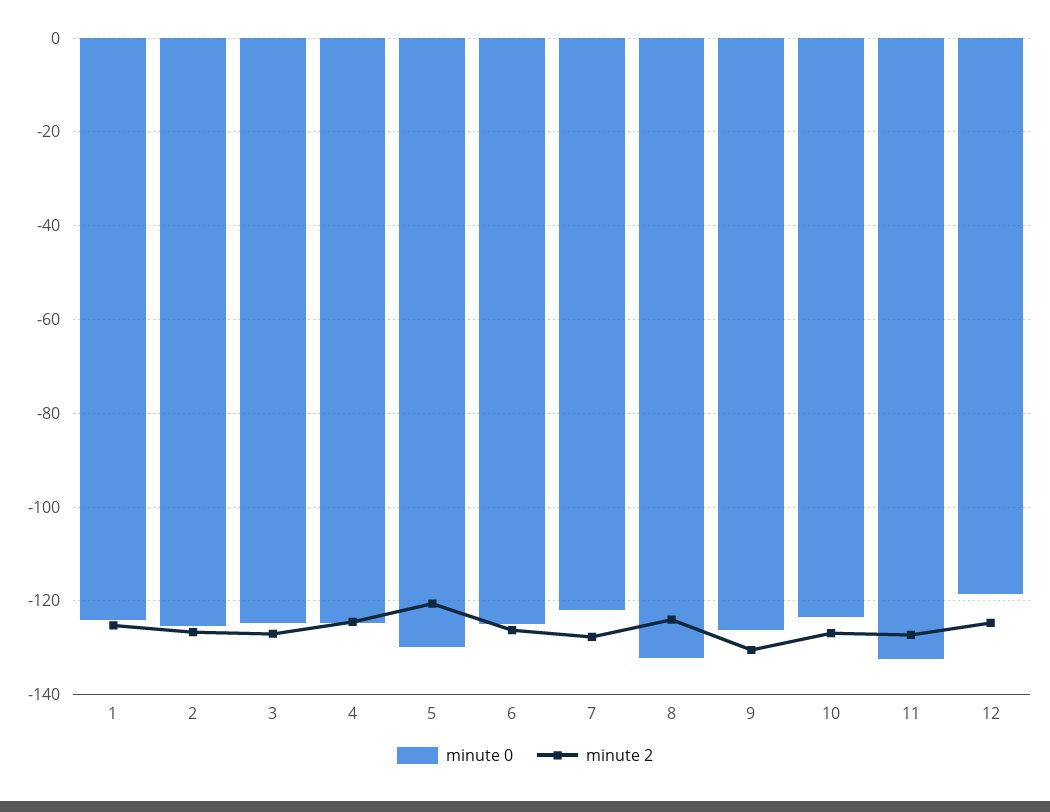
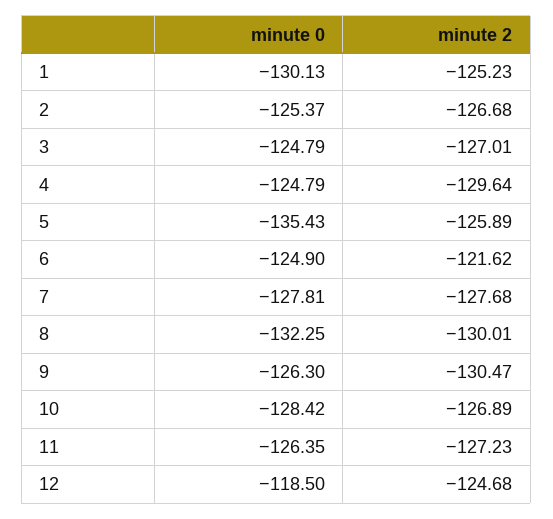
minute 0, 1: -124 -> -130.13
minute 2, 4: -124 -> -129.64
minute 0, 5: -130 -> -135.43
minute 2, 5: -120 -> -125.89
minute 2, 6: -126 -> -121.62
minute 0, 7: -122 -> -127.81
minute 2, 8: -124 -> -130.01
minute 0, 10: -124 -> -128.42
minute 0, 11: -132 -> -126.35

